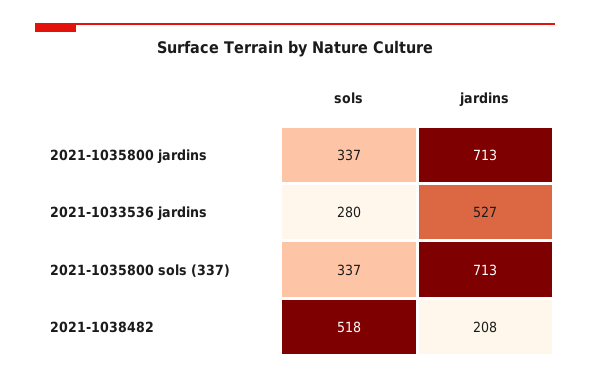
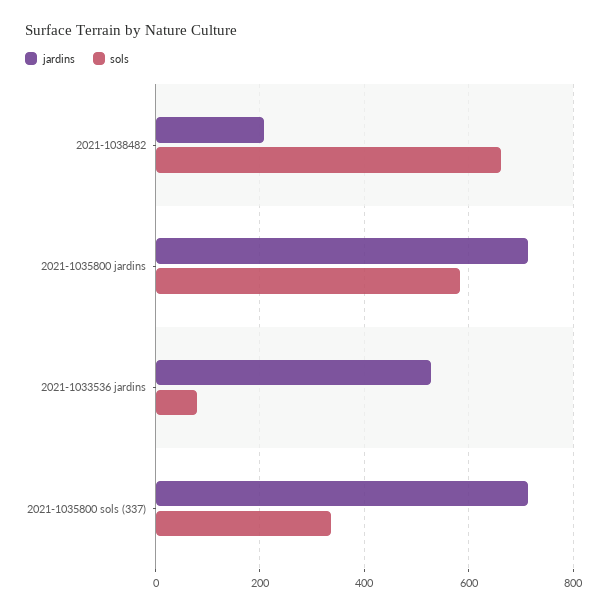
sols, 2021-1035800 jardins: 337 -> 580
sols, 2021-1033536 jardins: 280 -> 80
sols, 2021-1038482: 518 -> 660

